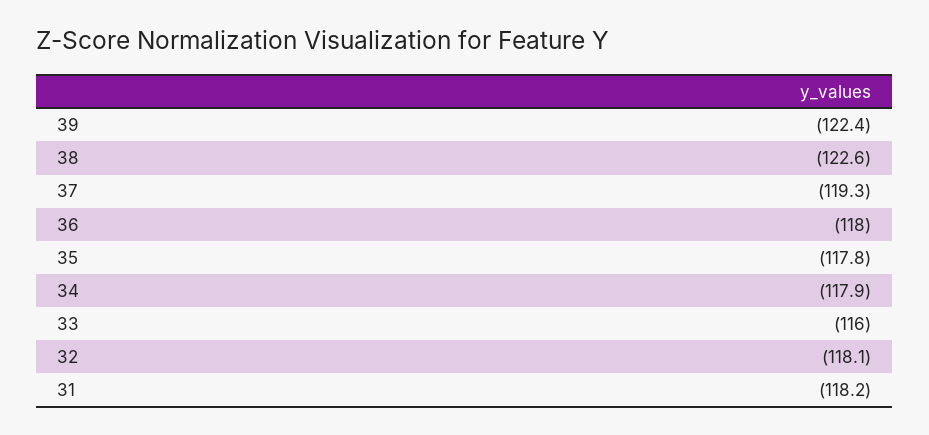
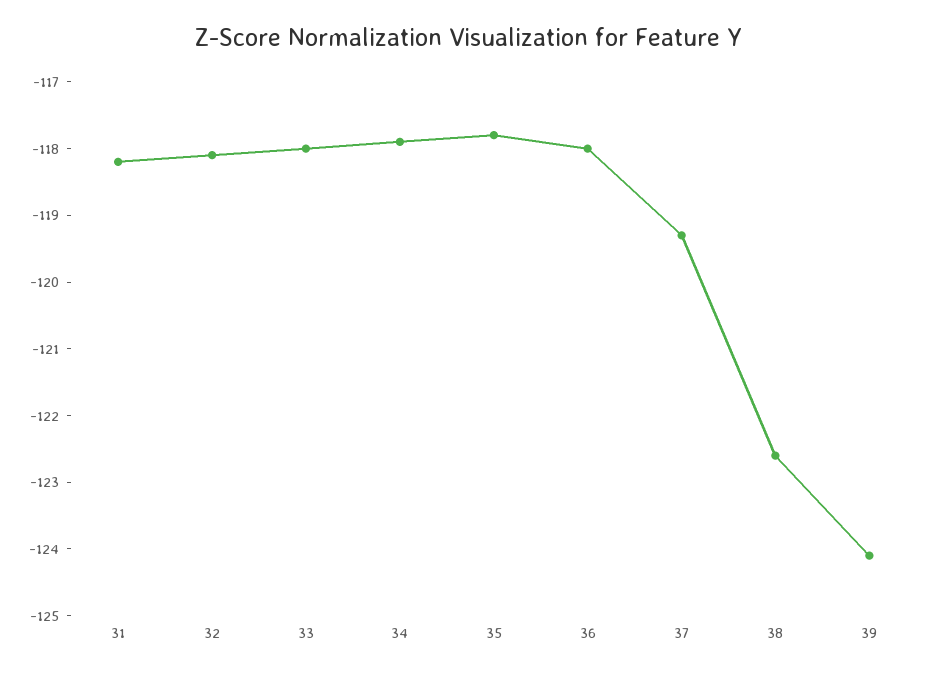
39: -122.4 -> -124
33: -116 -> -118

